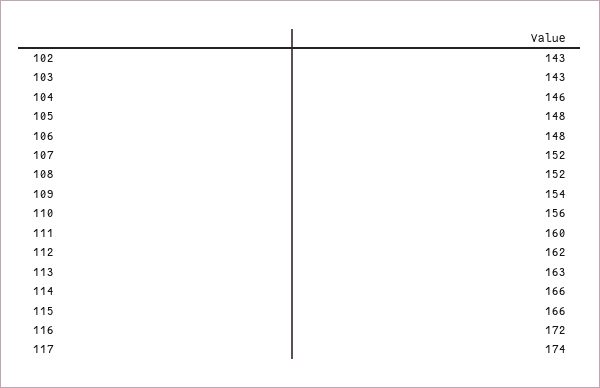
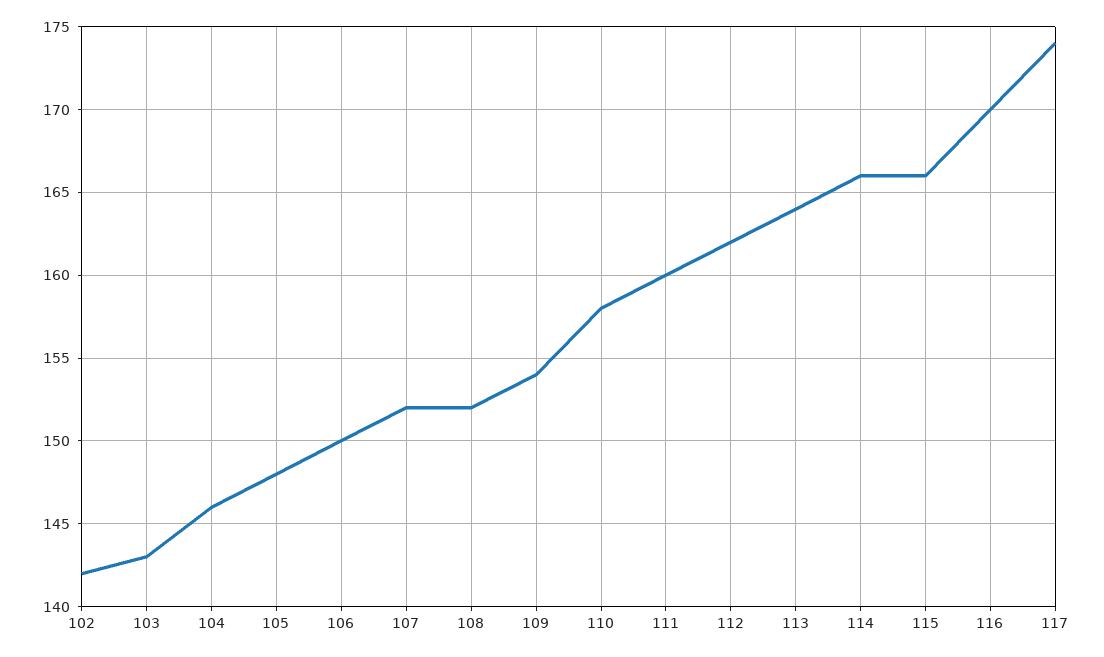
102: 143 -> 142
106: 148 -> 150
110: 156 -> 158
113: 163 -> 164
116: 172 -> 170

